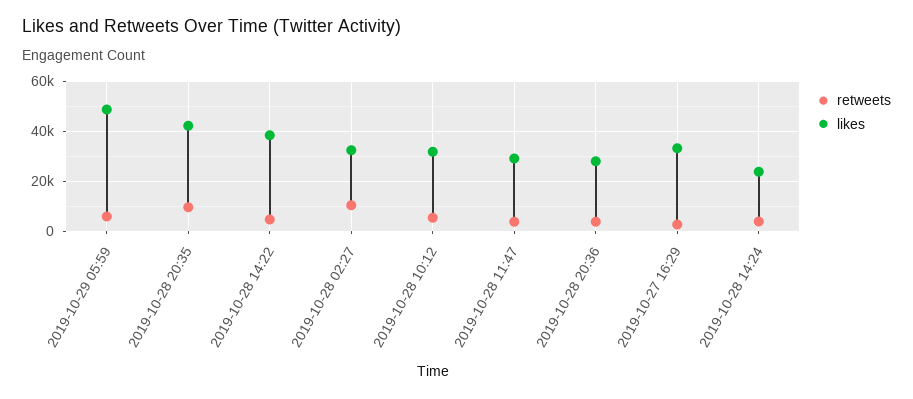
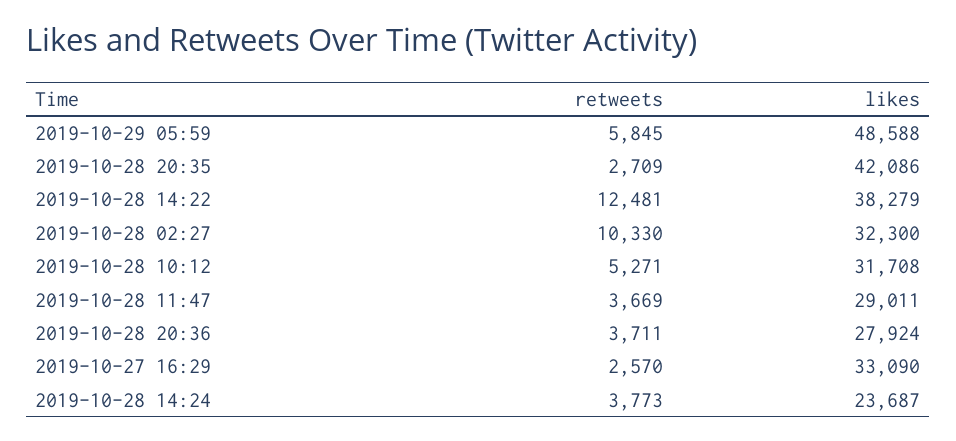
retweets, 2019-10-28 20:35: 10000 -> 2709
retweets, 2019-10-28 14:22: 5000 -> 12481

